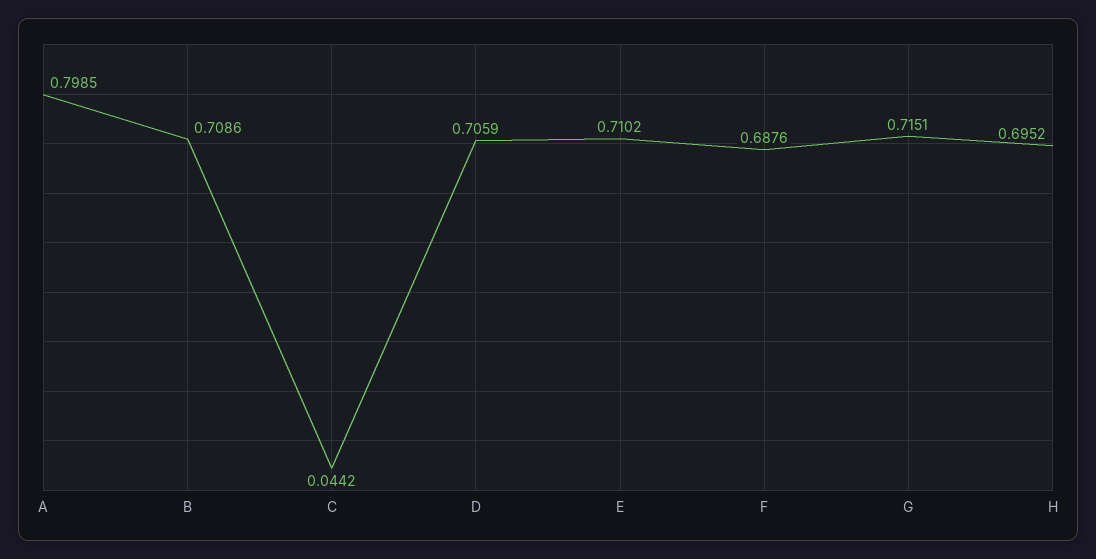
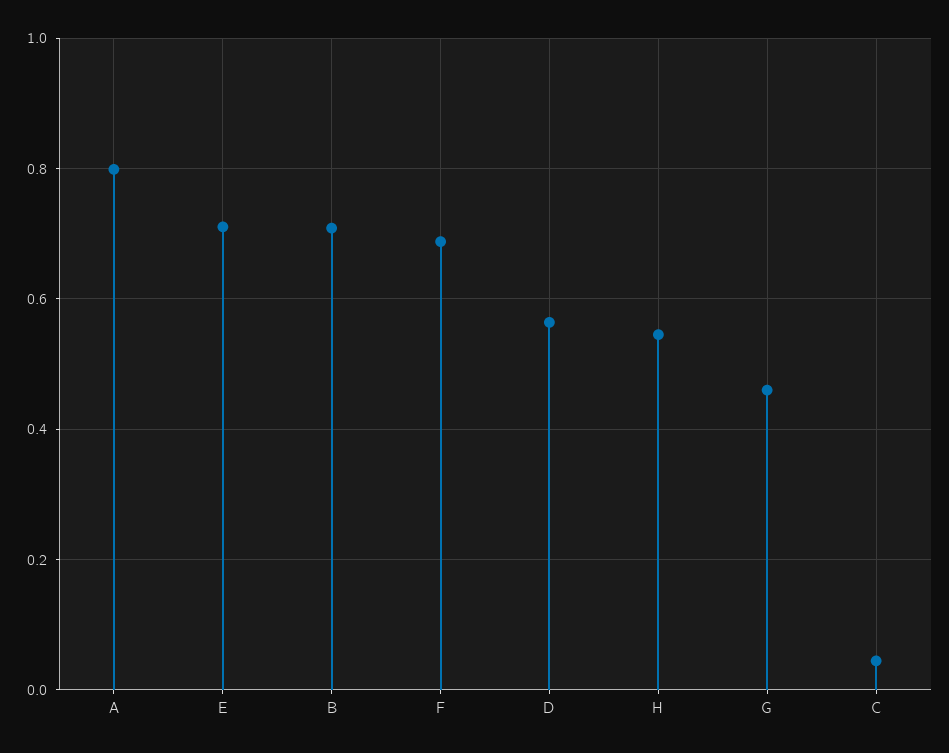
D: 0.7059 -> 0.56
G: 0.7151 -> 0.46
H: 0.6952 -> 0.54

